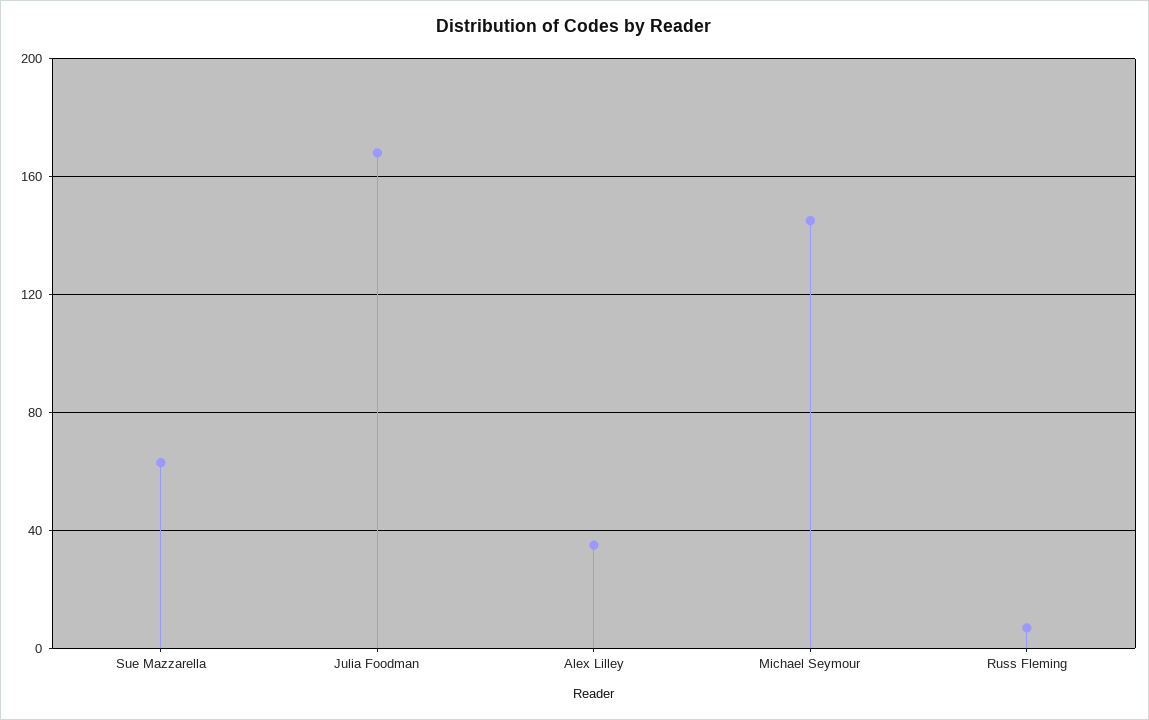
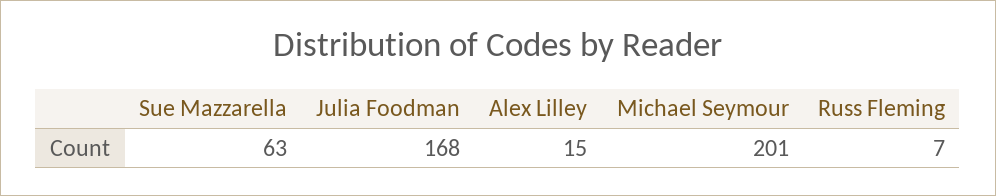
Alex Lilley: 35 -> 15
Michael Seymour: 145 -> 201

